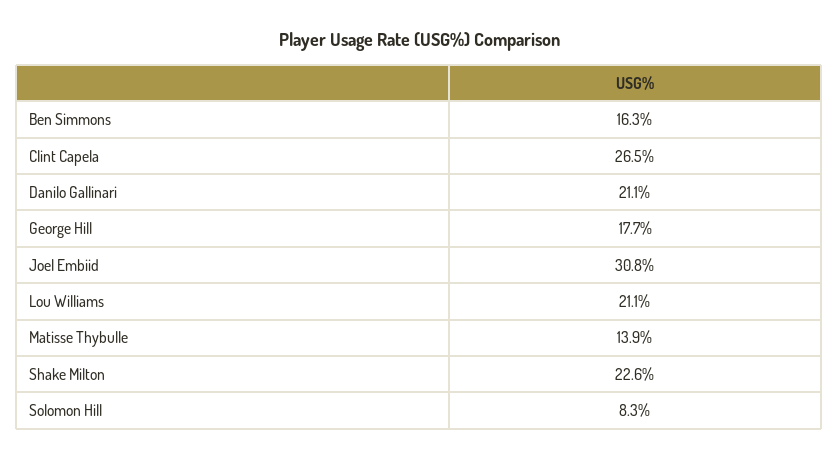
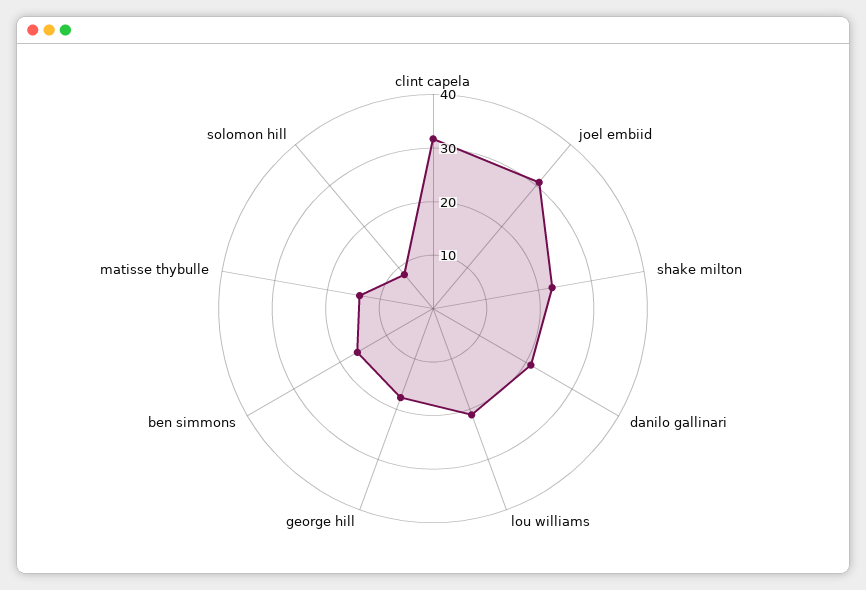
Clint Capela: 26.5 -> 32

